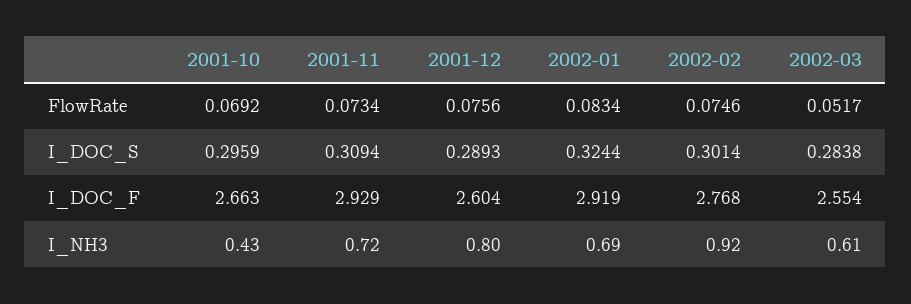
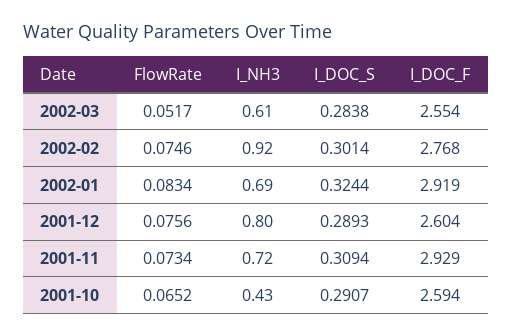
2001-10, FlowRate: 0.0692 -> 0.0652
2001-10, I_DOC_S: 0.2959 -> 0.2907
2001-10, I_DOC_F: 2.663 -> 2.594

